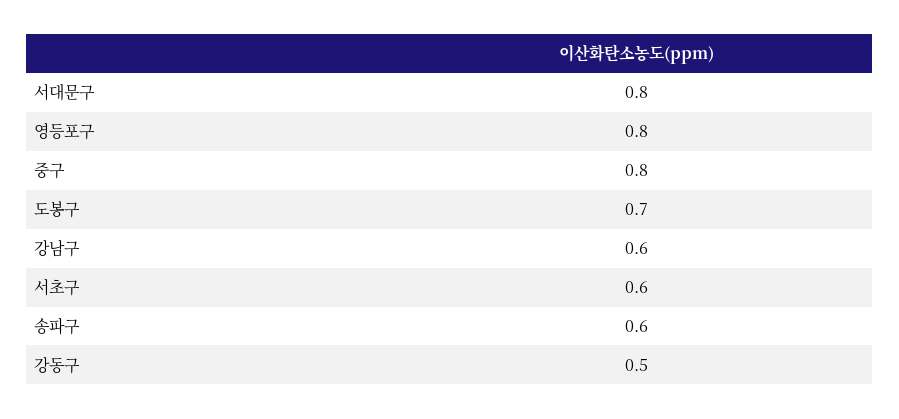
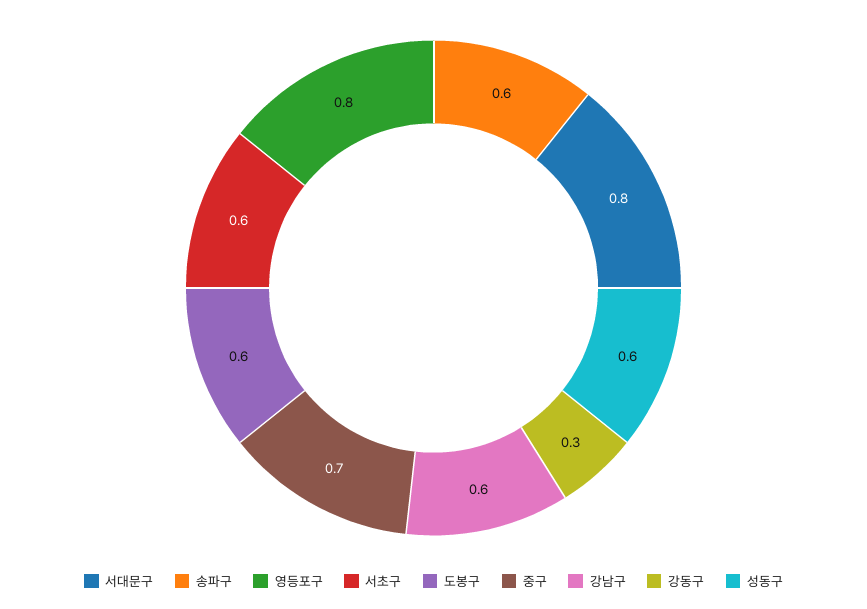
중구: 0.8 -> 0.7
도봉구: 0.7 -> 0.6
강동구: 0.5 -> 0.3
성동구: none -> 0.6

